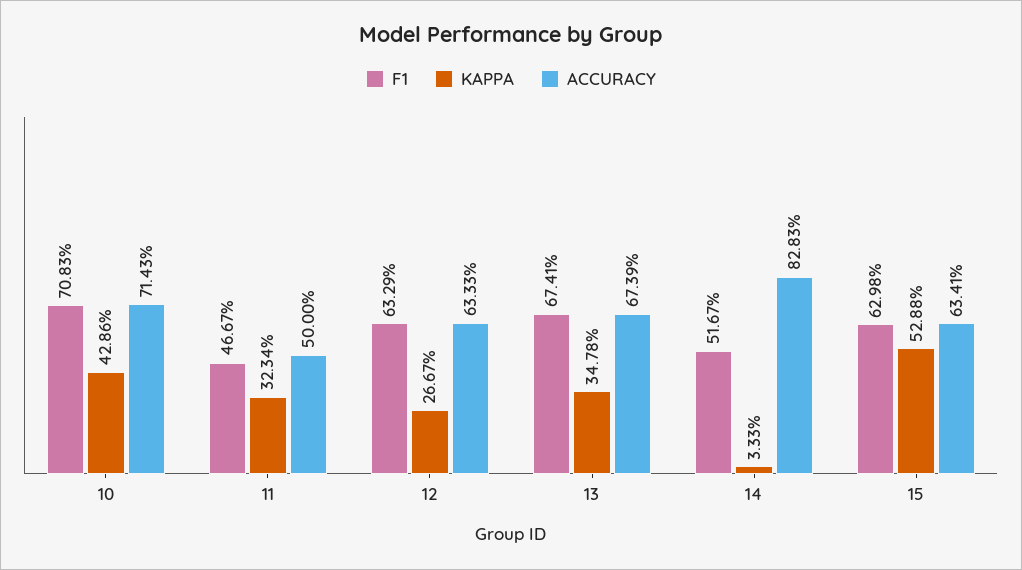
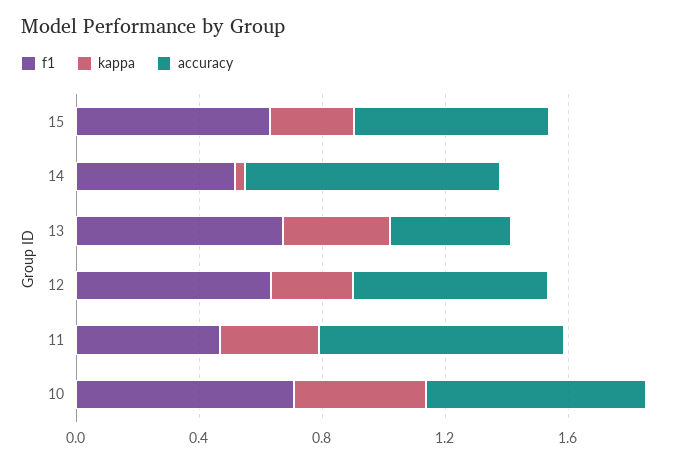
ACCURACY, 11: 0.5 -> 0.8
ACCURACY, 13: 0.6739 -> 0.4
KAPPA, 15: 0.5288 -> 0.3

